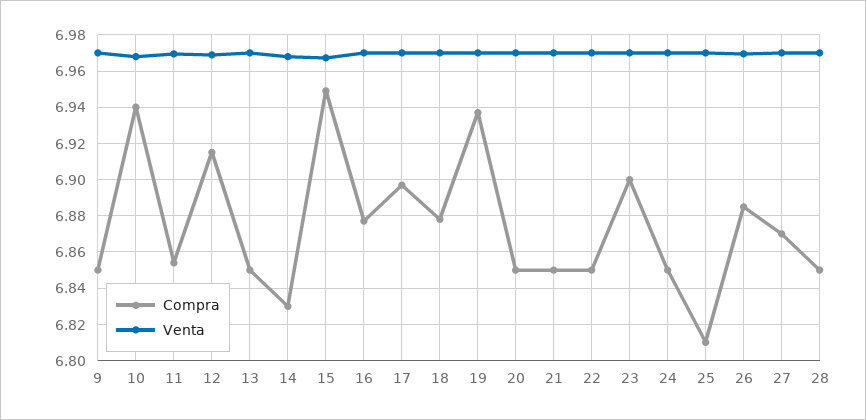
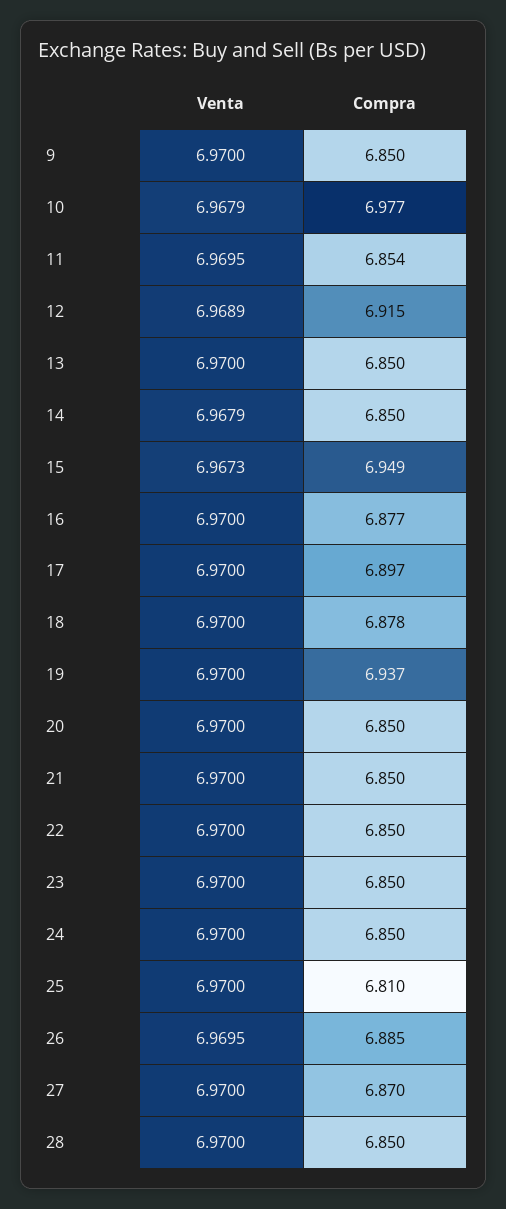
Compra, 10: 6.94 -> 6.977
Compra, 14: 6.83 -> 6.85
Compra, 23: 6.9 -> 6.85

